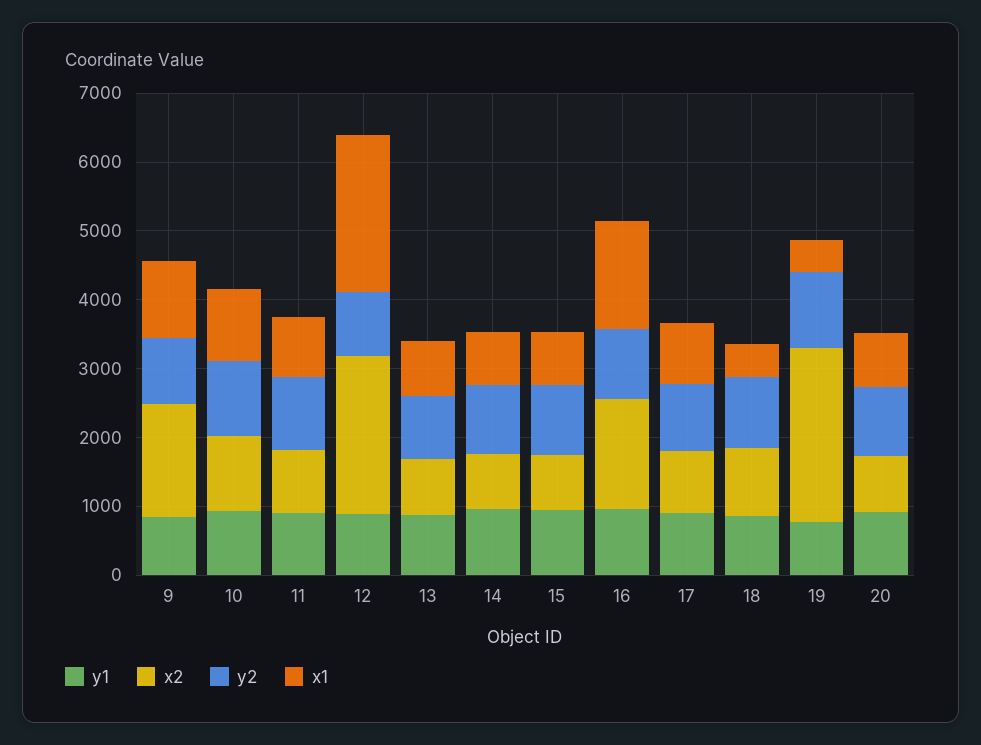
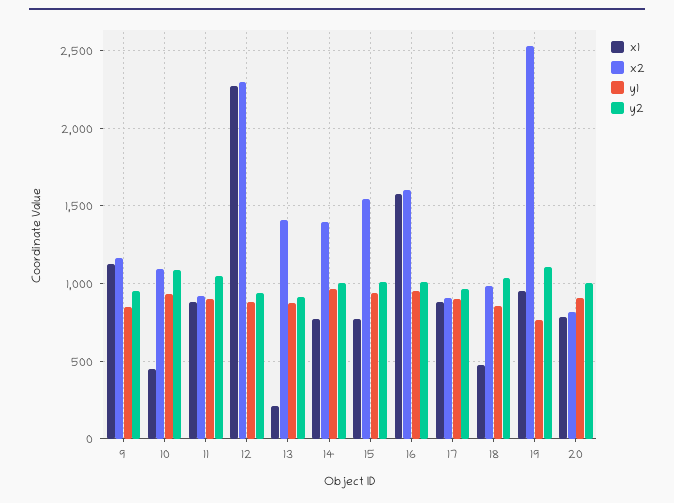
x2, 9: 1600 -> 1150
x1, 10: 1000 -> 450
x2, 13: 800 -> 1400
x1, 13: 800 -> 200
x2, 14: 800 -> 1400
x2, 15: 800 -> 1550
x1, 19: 400 -> 950

